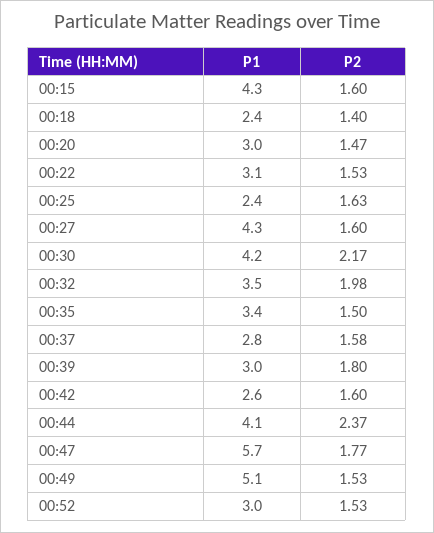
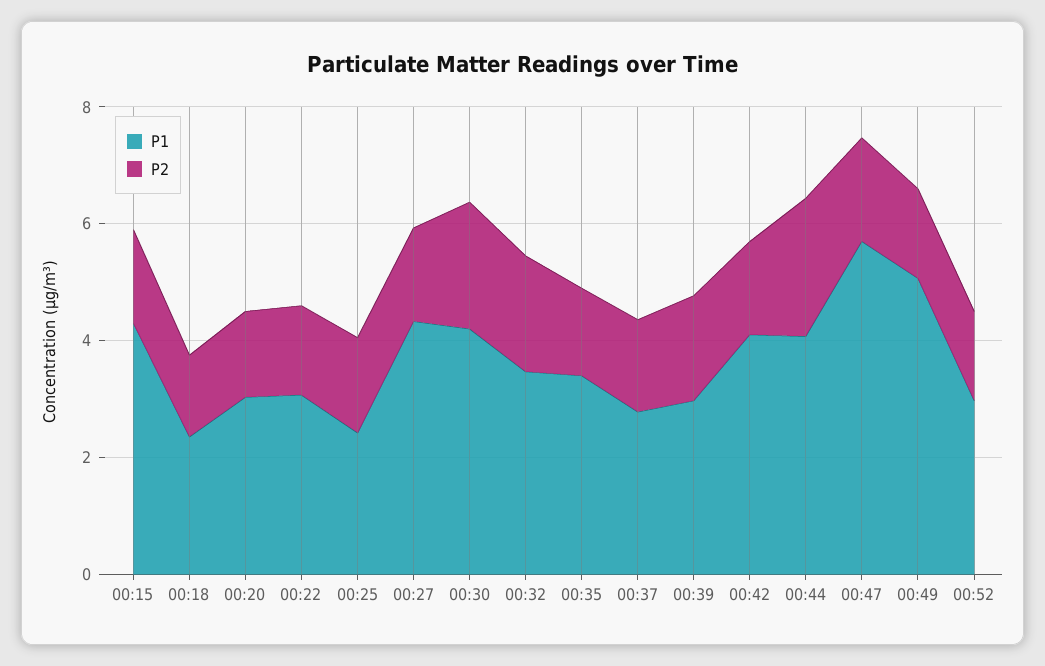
P1, 00:42: 2.6 -> 4

